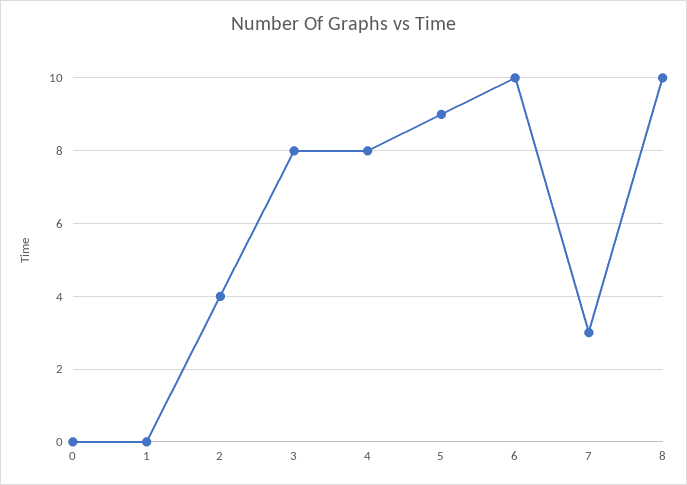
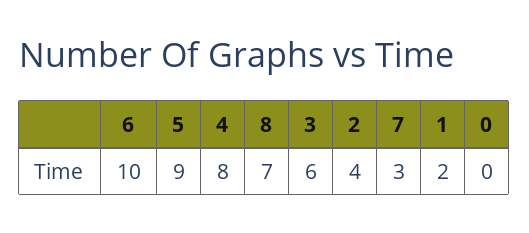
1: 0 -> 2
3: 8 -> 6
8: 10 -> 7

